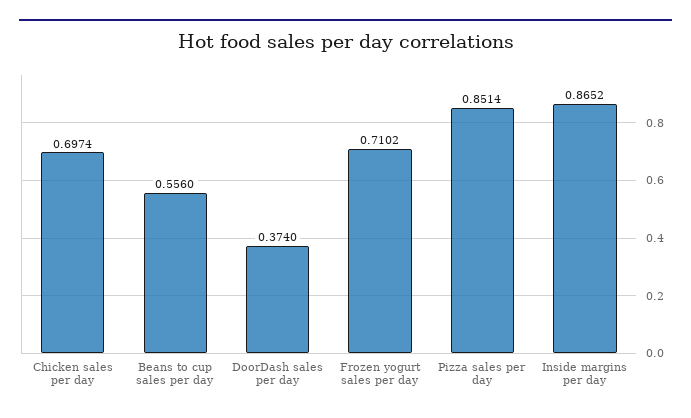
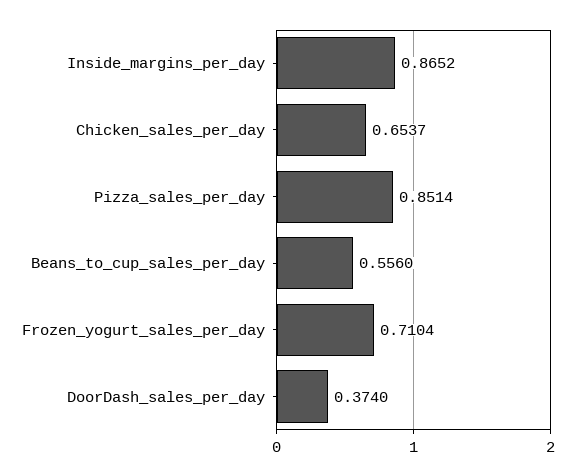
Chicken sales per day: 0.6974 -> 0.6537
Frozen yogurt sales per day: 0.7102 -> 0.7104

